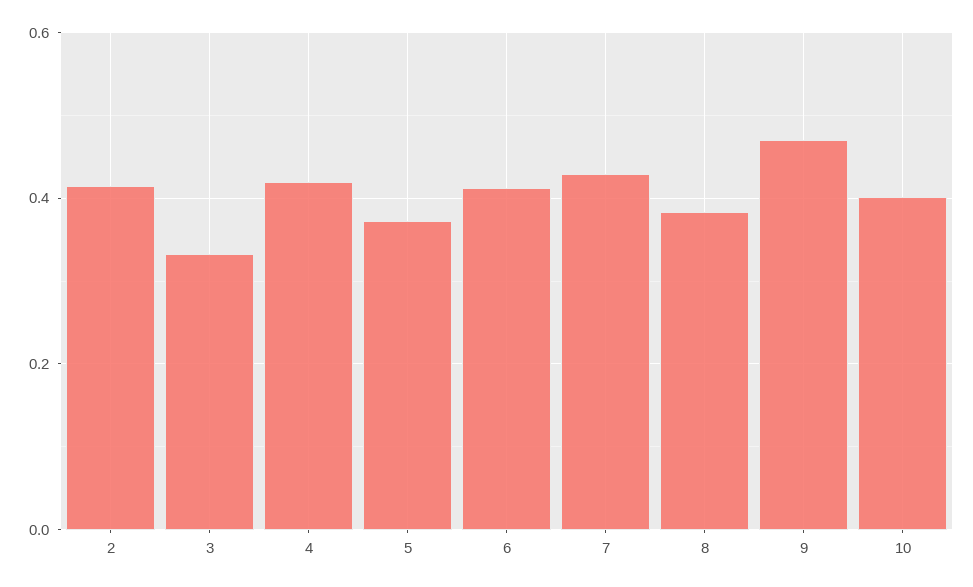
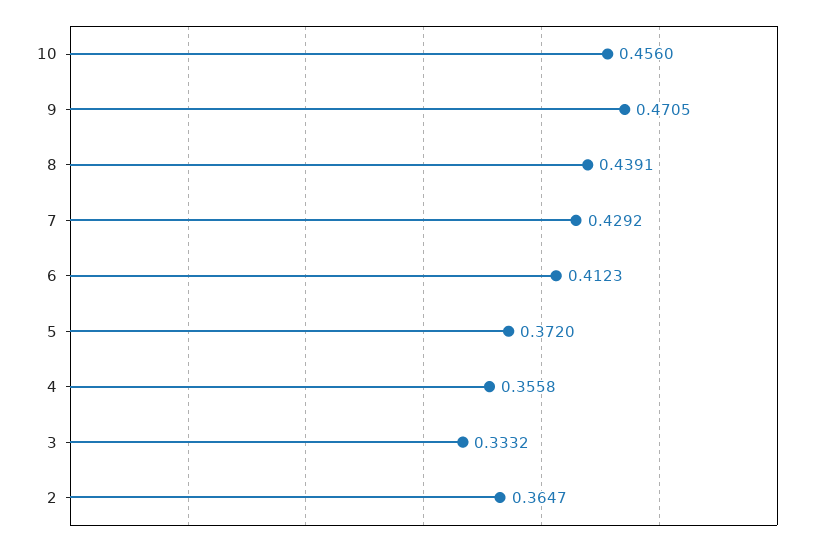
2: 0.42 -> 0.3647
4: 0.42 -> 0.3558
8: 0.38 -> 0.4391
10: 0.4 -> 0.456

